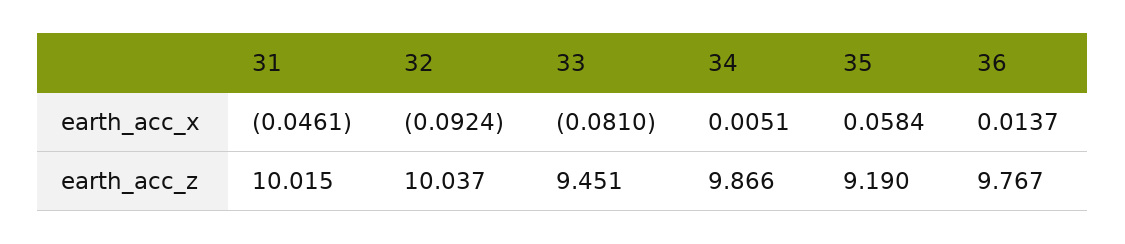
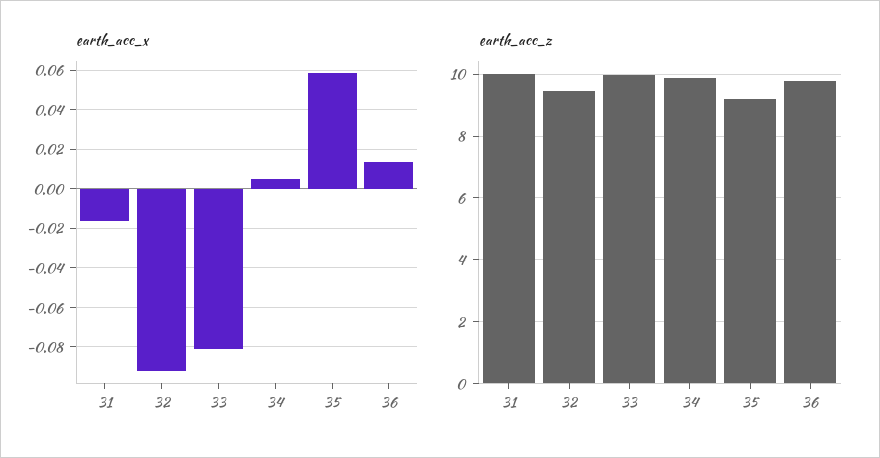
earth_acc_x, 31: -0.0461 -> -0.015
earth_acc_z, 32: 10.037 -> 9.4
earth_acc_z, 33: 9.451 -> 10

